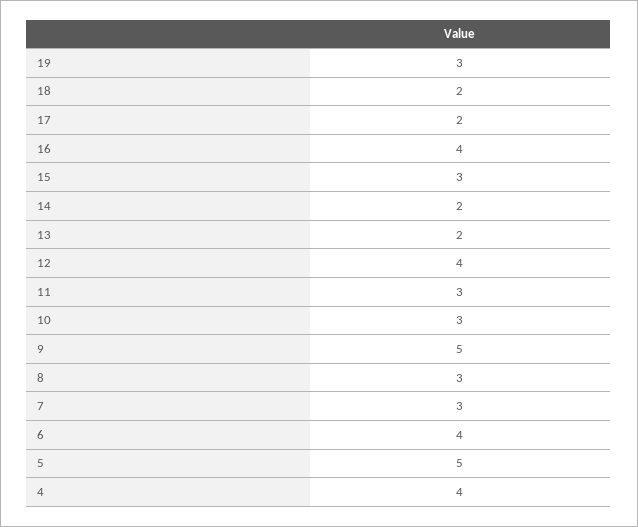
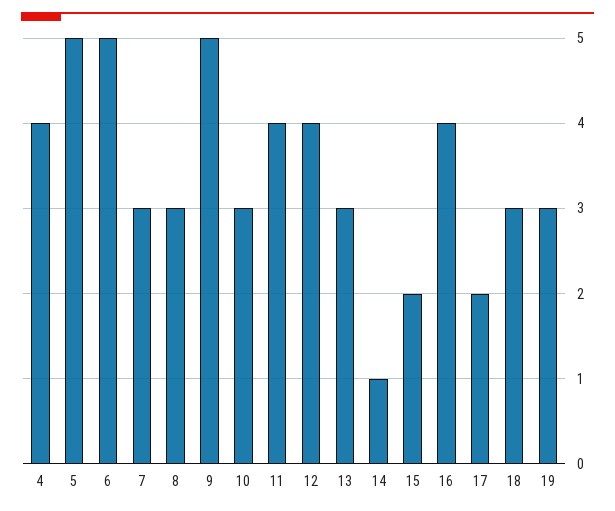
18: 2 -> 3
15: 3 -> 2
14: 2 -> 1
13: 2 -> 3
11: 3 -> 4
6: 4 -> 5

